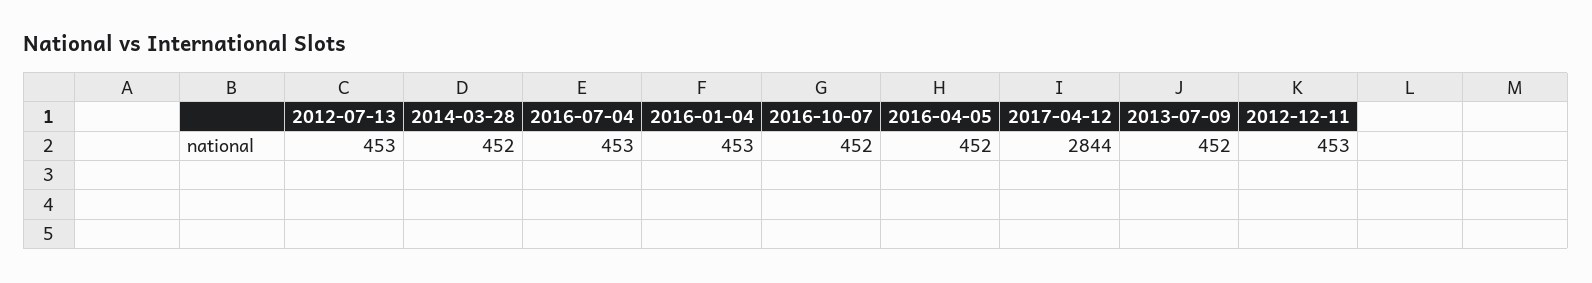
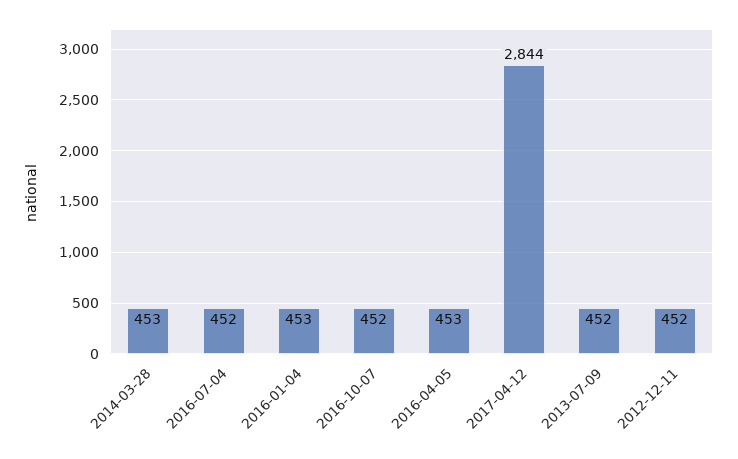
2012-07-13: 453 -> none
2014-03-28: 452 -> 453
2016-07-04: 453 -> 452
2016-04-05: 452 -> 453
2012-12-11: 453 -> 452

